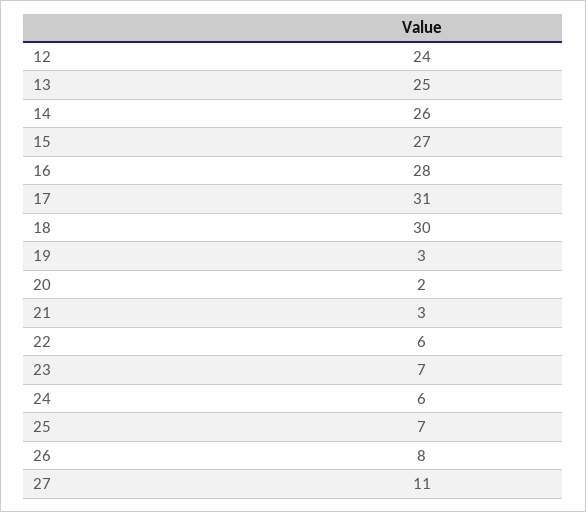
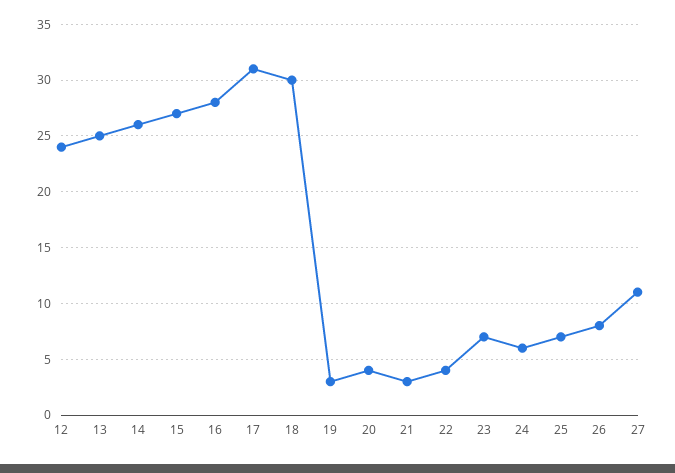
20: 2 -> 4
22: 6 -> 4

